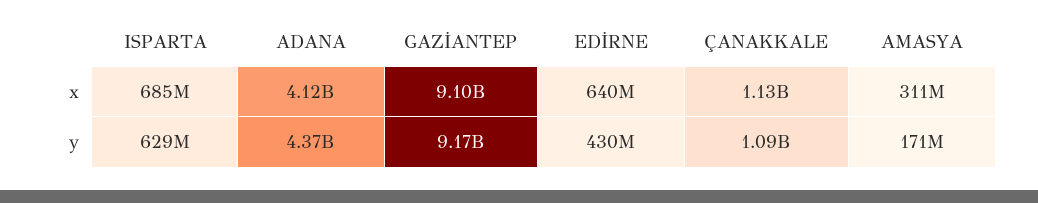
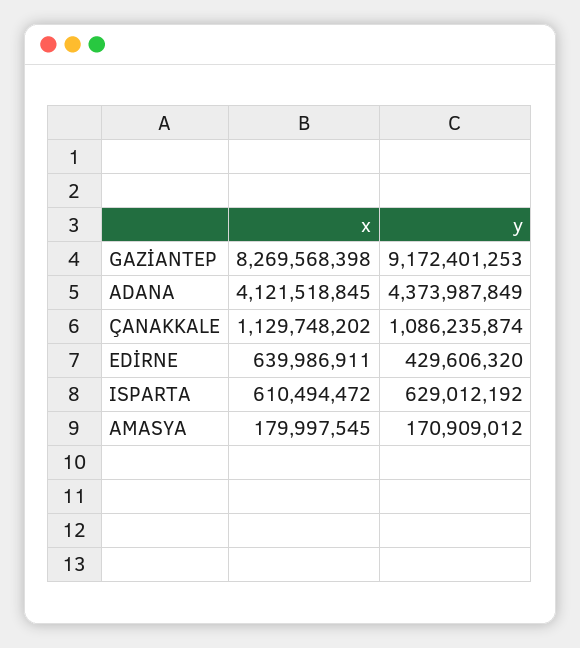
ISPARTA, x: 685000000 -> 610494472
GAZİANTEP, x: 9100000000 -> 8269568398
AMASYA, x: 311000000 -> 179997545

